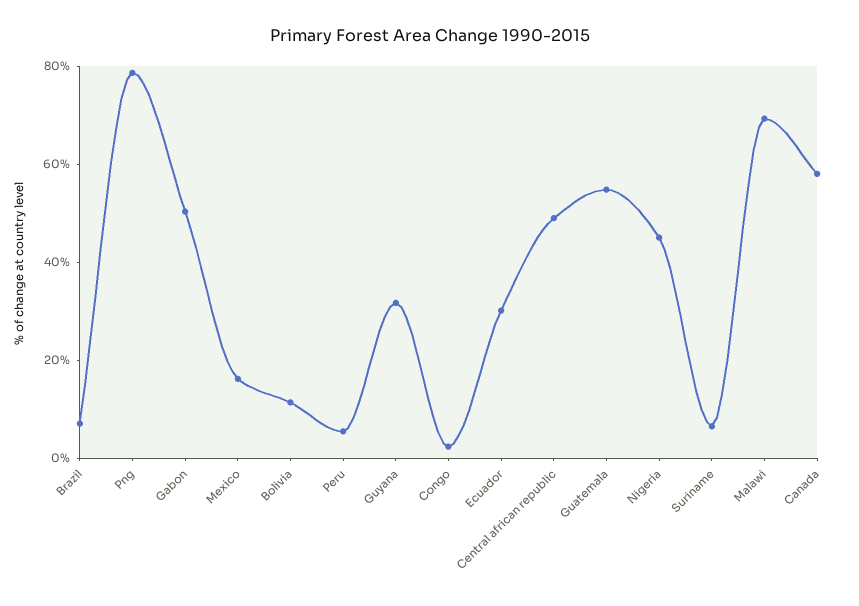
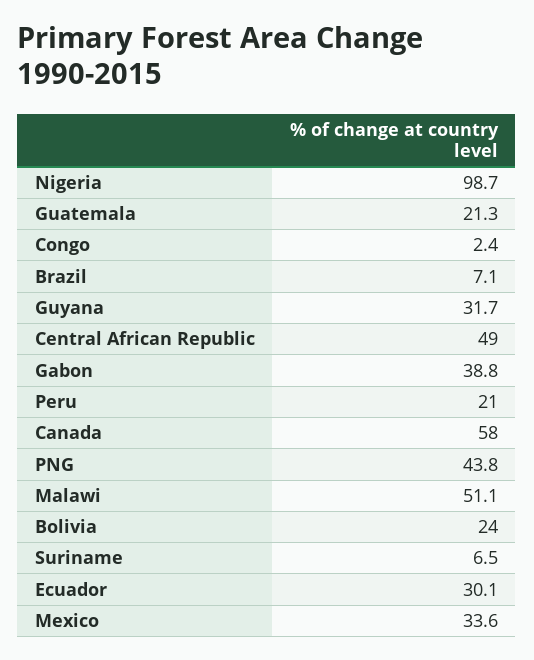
Png: 80 -> 43.8
Gabon: 50 -> 38.8
Mexico: 15 -> 33.6
Bolivia: 10 -> 24
Peru: 5 -> 21
Guatemala: 55 -> 21.3
Nigeria: 45 -> 98.7
Malawi: 70 -> 51.1

